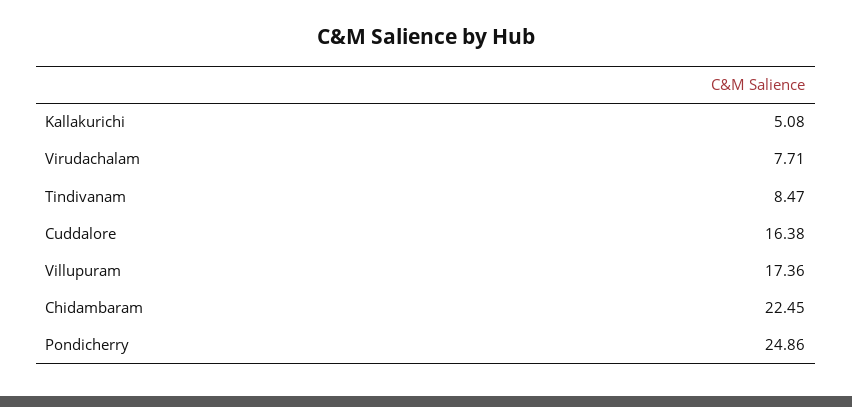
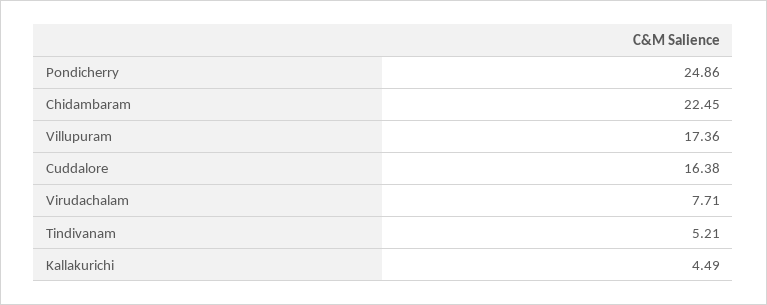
Kallakurichi: 5.08 -> 4.49
Tindivanam: 8.47 -> 5.21

